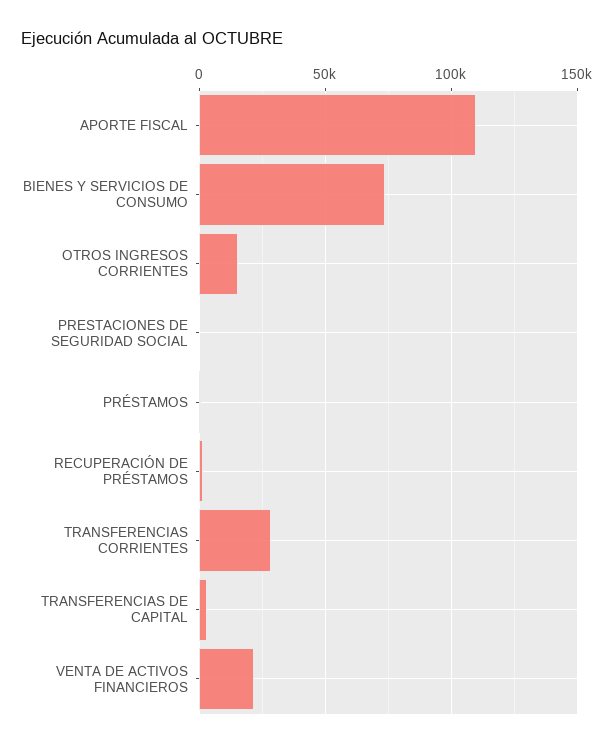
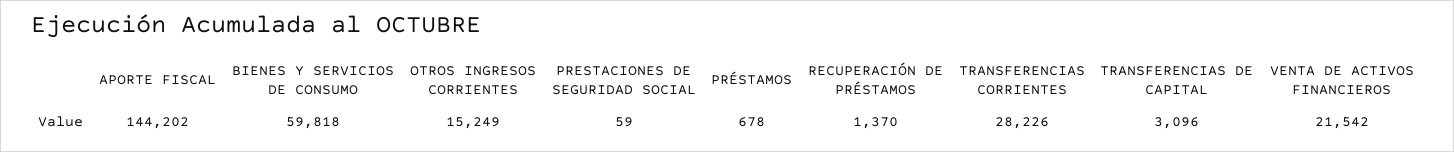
APORTE FISCAL: 110000 -> 144202
BIENES Y SERVICIOS DE CONSUMO: 75000 -> 59818

